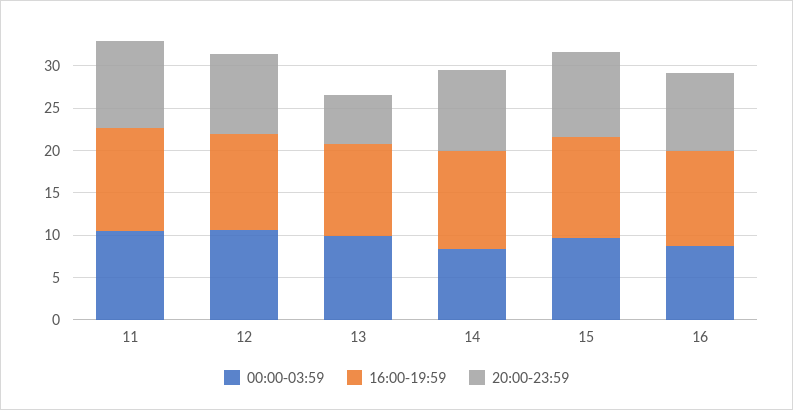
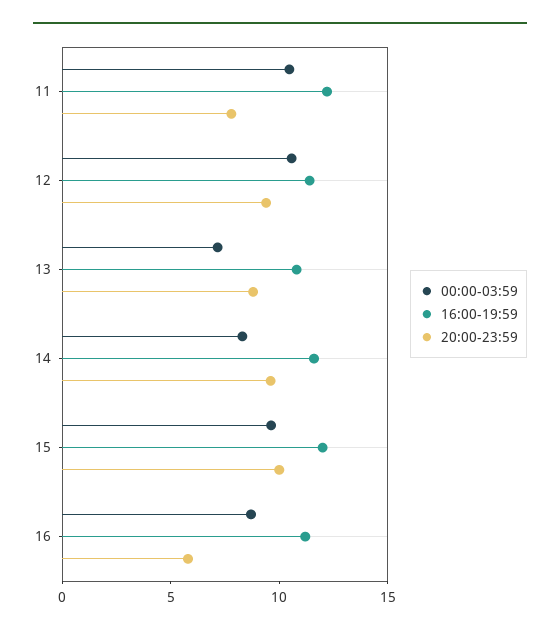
20:00-23:59, 11: 10 -> 8
00:00-03:59, 13: 10 -> 7
20:00-23:59, 13: 6 -> 9
20:00-23:59, 16: 9 -> 6

